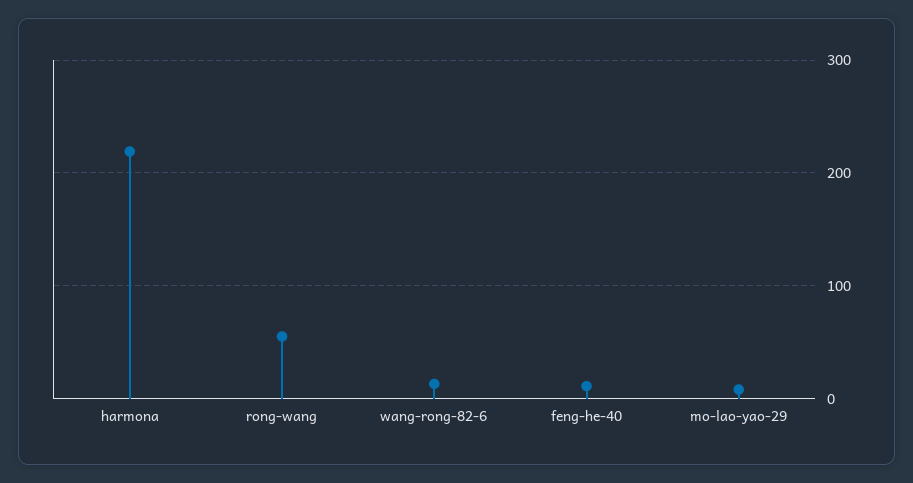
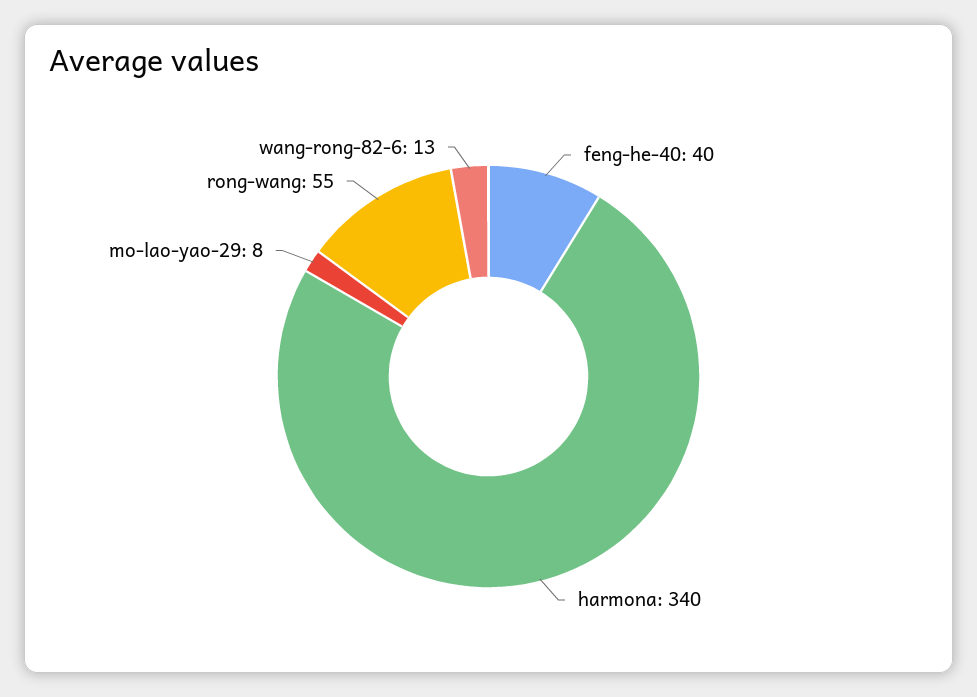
harmona: 220 -> 340
feng-he-40: 10 -> 40

